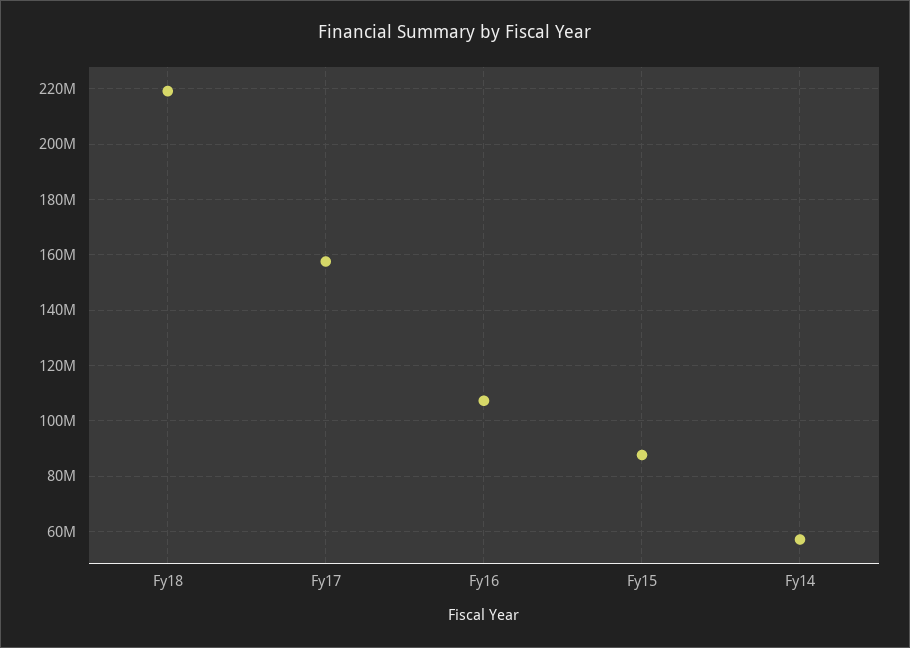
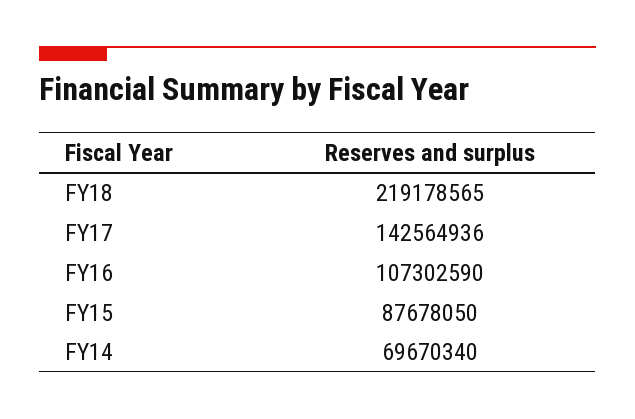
Fy17: 157500000 -> 142564936
Fy14: 57500000 -> 69670340

